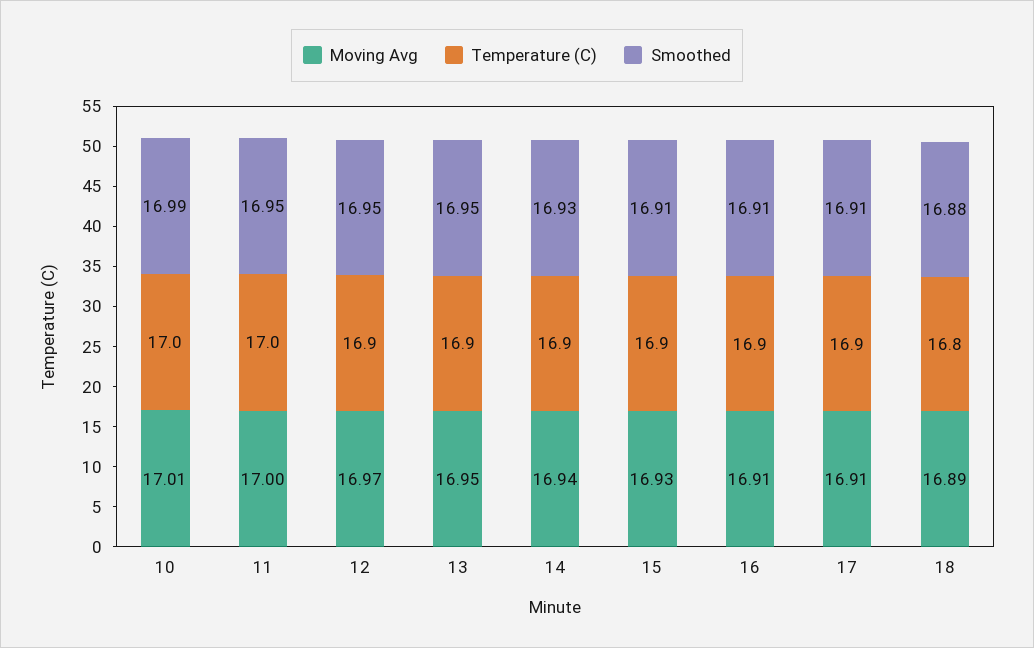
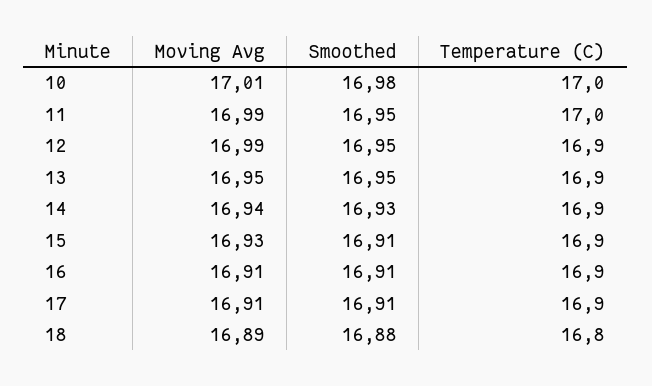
Smoothed, 10: 16.99 -> 16.98
Moving Avg, 11: 17 -> 16.99
Moving Avg, 12: 16.97 -> 16.99

